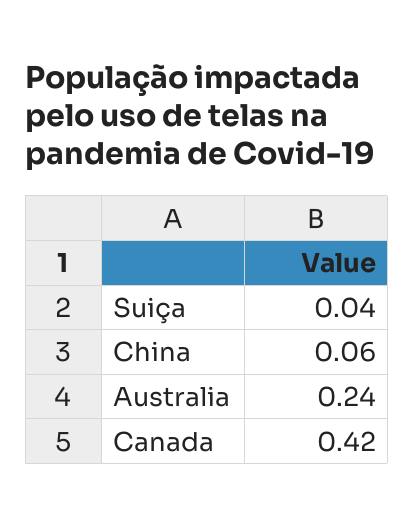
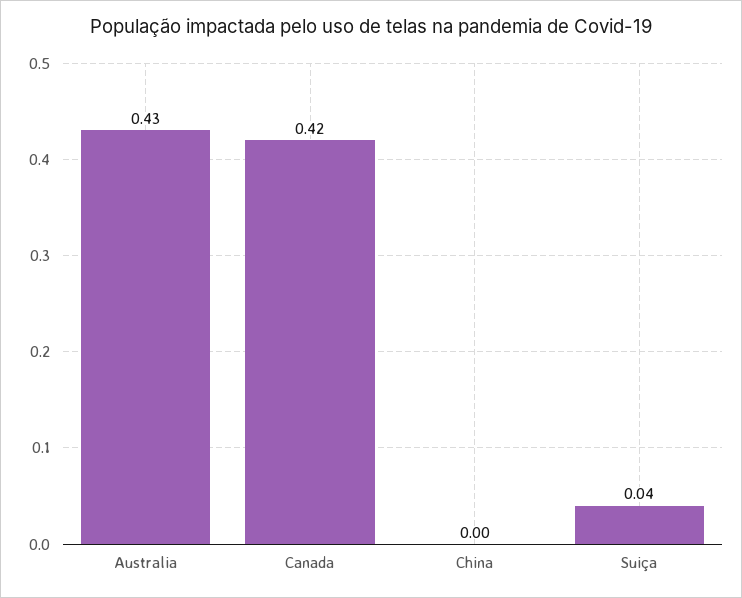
China: 0.06 -> 0
Australia: 0.24 -> 0.43

